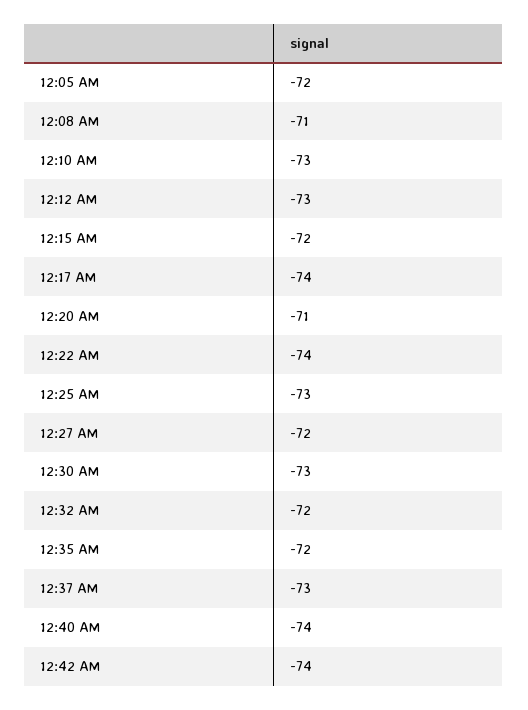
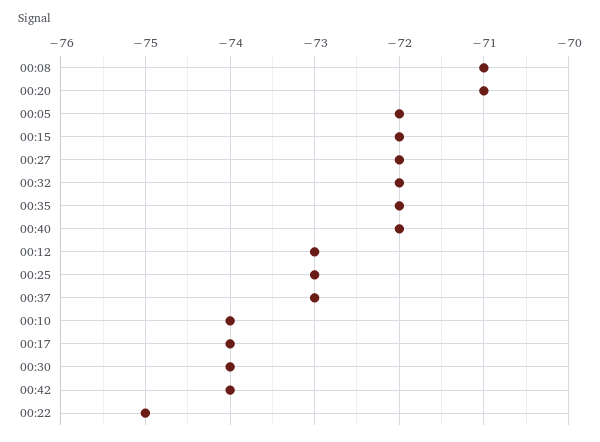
12:10 AM: -73 -> -74
12:22 AM: -74 -> -75
12:30 AM: -73 -> -74
12:40 AM: -74 -> -72

